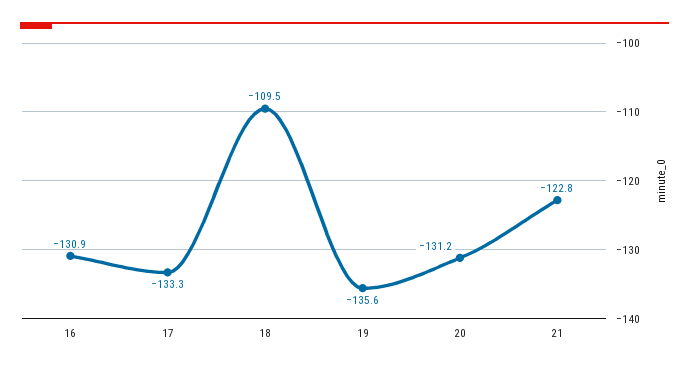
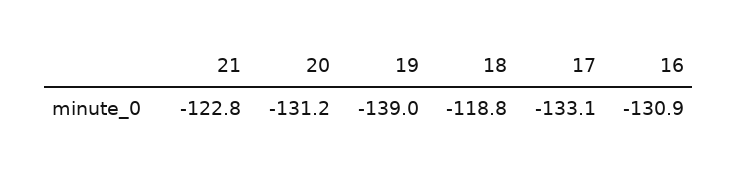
17: -133.3 -> -133.1
18: -109.5 -> -118.8
19: -135.6 -> -139

